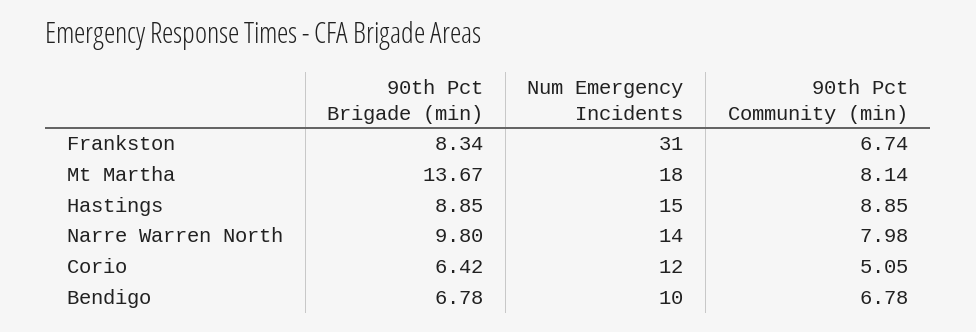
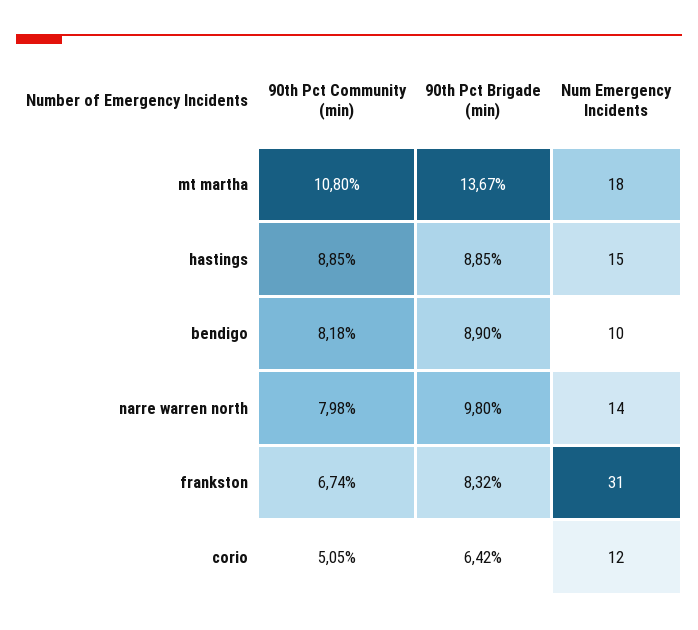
90th Pct Brigade (min), Frankston: 8.34 -> 8.32
90th Pct Community (min), Mt Martha: 8.14 -> 10.8
90th Pct Brigade (min), Bendigo: 6.78 -> 8.9
90th Pct Community (min), Bendigo: 6.78 -> 8.18

